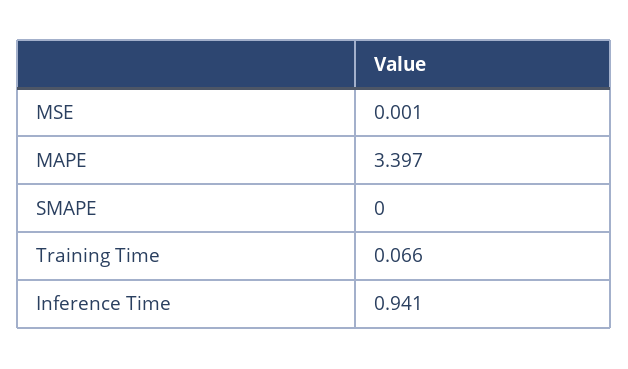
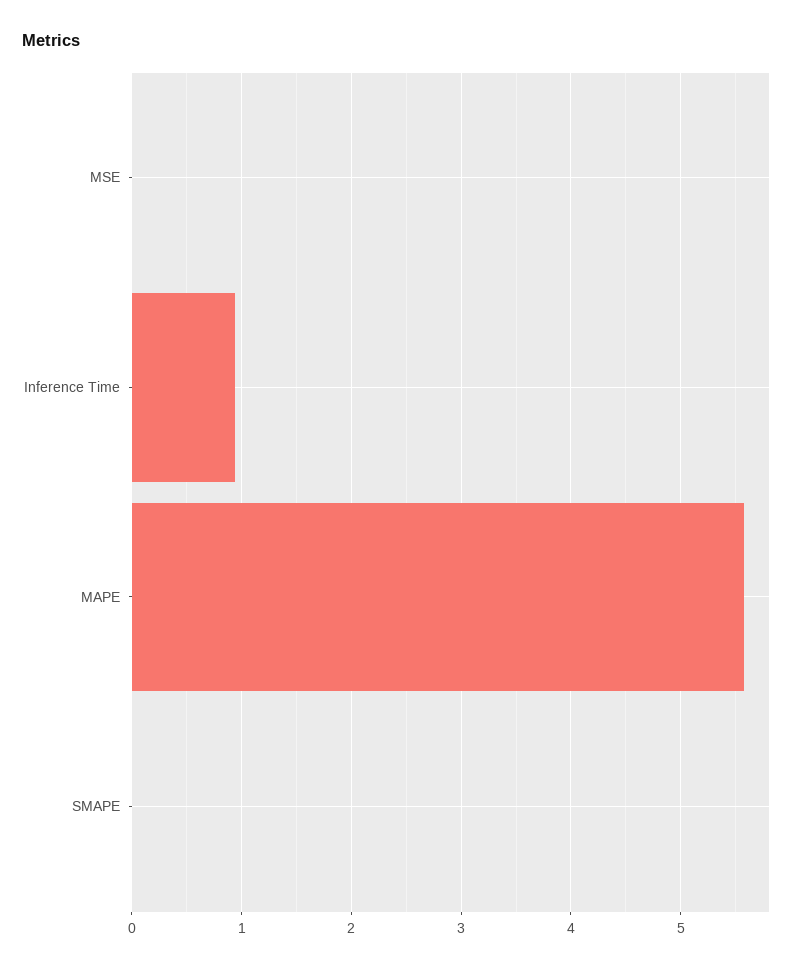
MAPE: 3.397 -> 5.6
Training Time: 0.066 -> none

